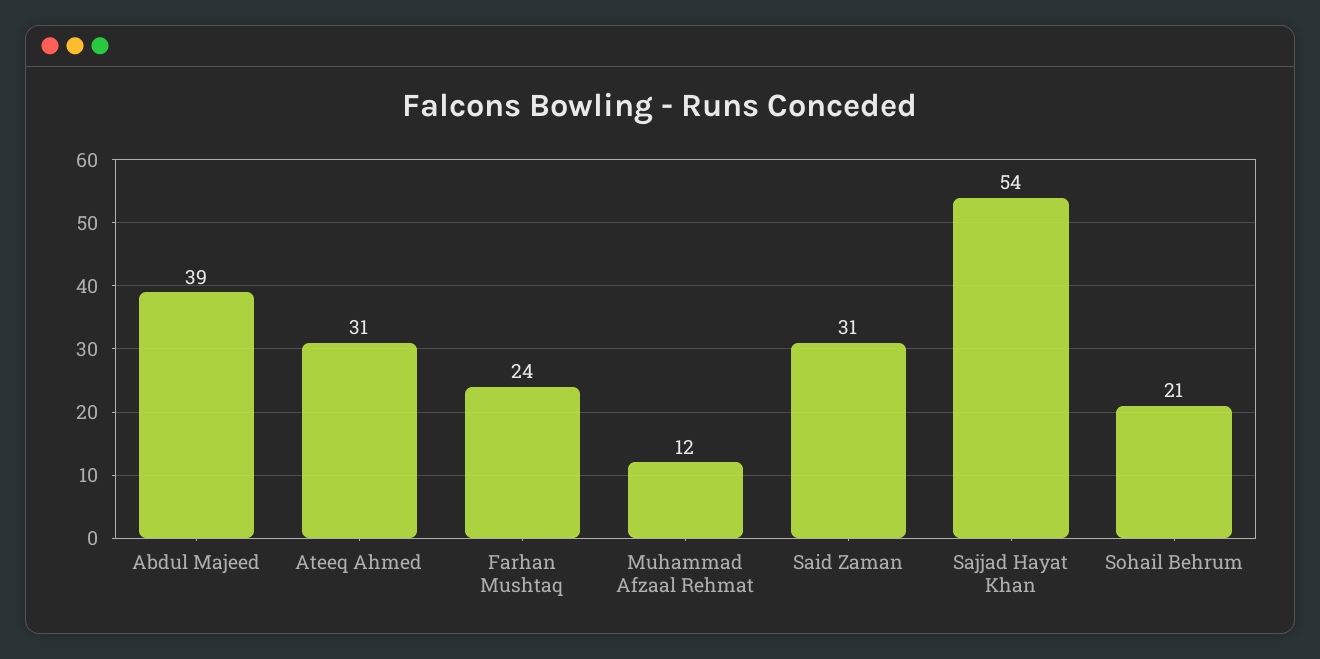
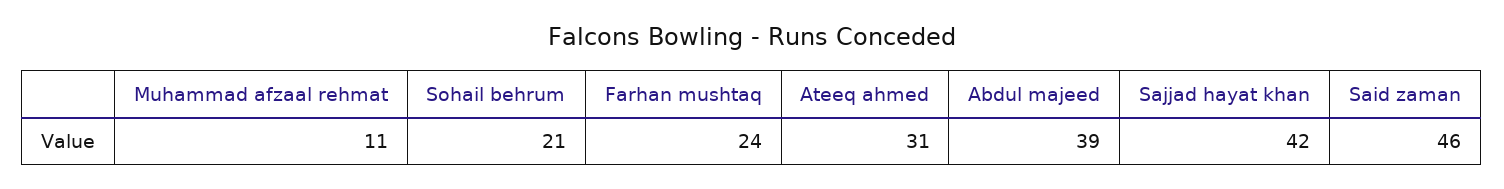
Muhammad Afzaal Rehmat: 12 -> 11
Said Zaman: 31 -> 46
Sajjad Hayat Khan: 54 -> 42

